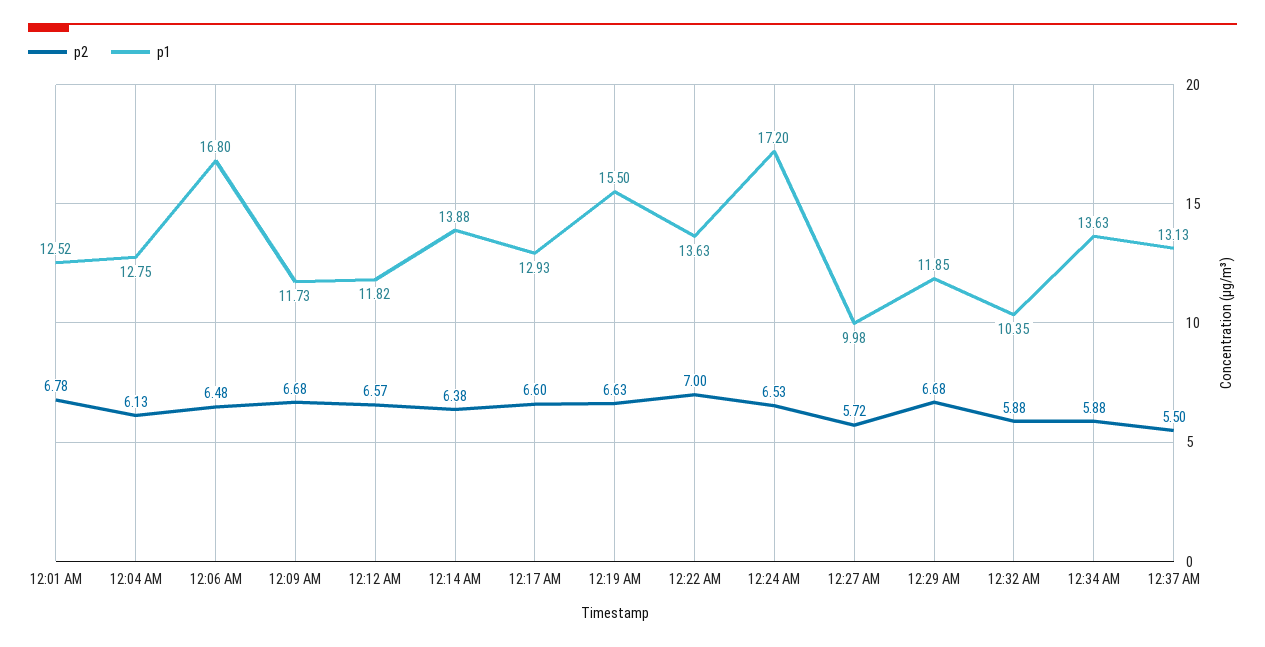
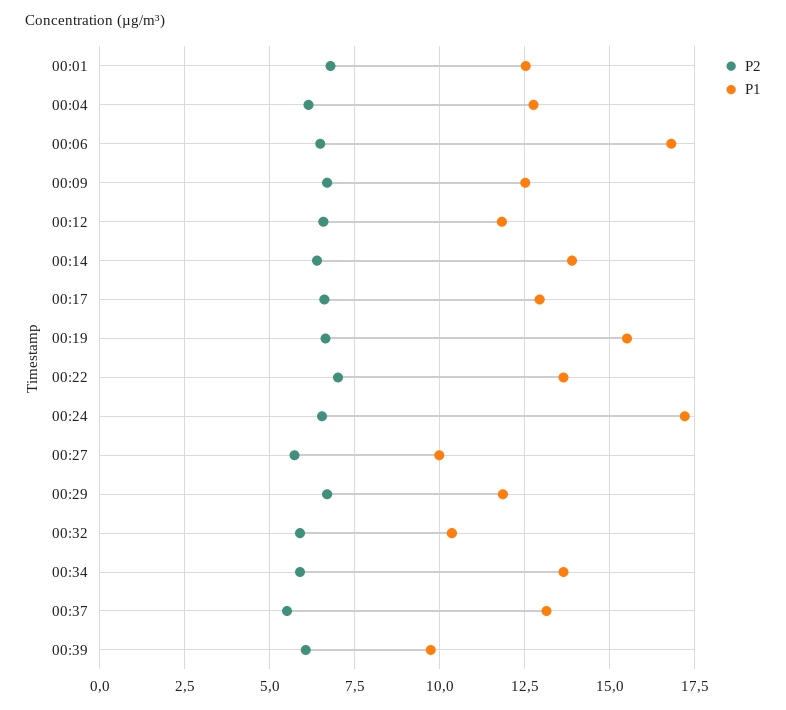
p1, 12:09 AM: 11.73 -> 12.5
p2, 00:39: none -> 6
p1, 00:39: none -> 9.75

